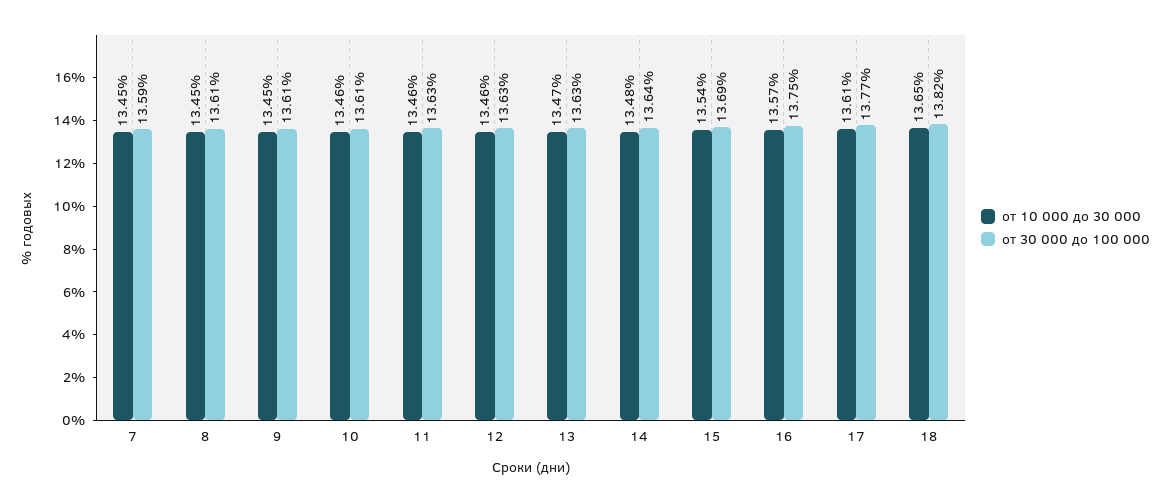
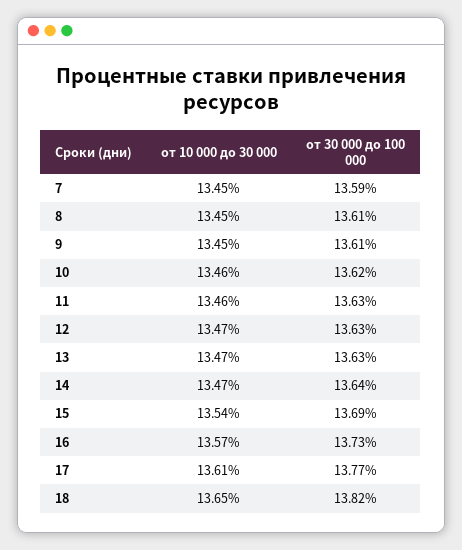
от 30 000 до 100 000, 10: 13.61 -> 13.62
от 10 000 до 30 000, 12: 13.46 -> 13.47
от 10 000 до 30 000, 14: 13.48 -> 13.47
от 30 000 до 100 000, 16: 13.75 -> 13.73

